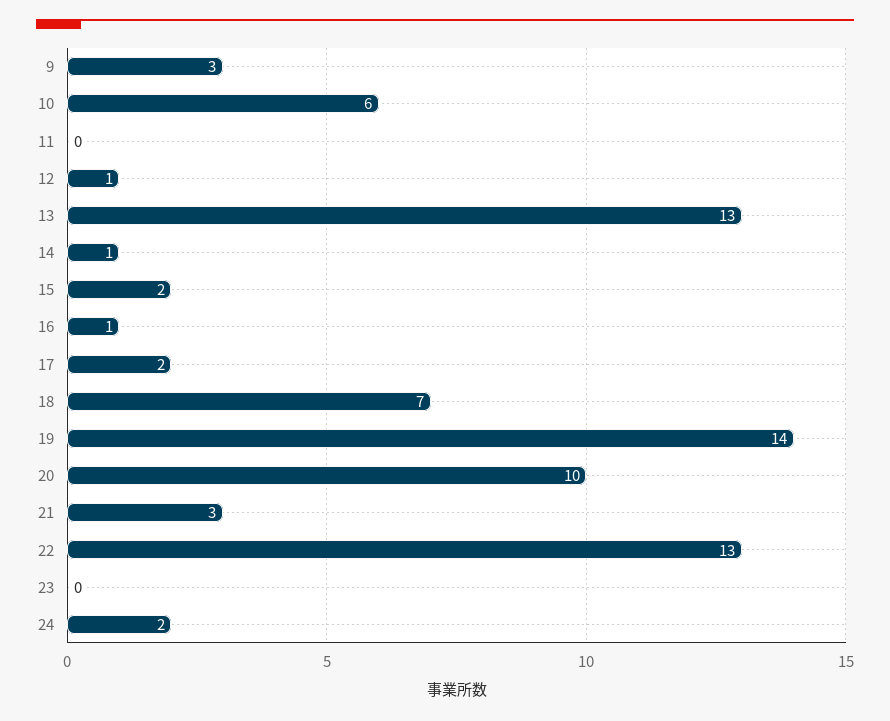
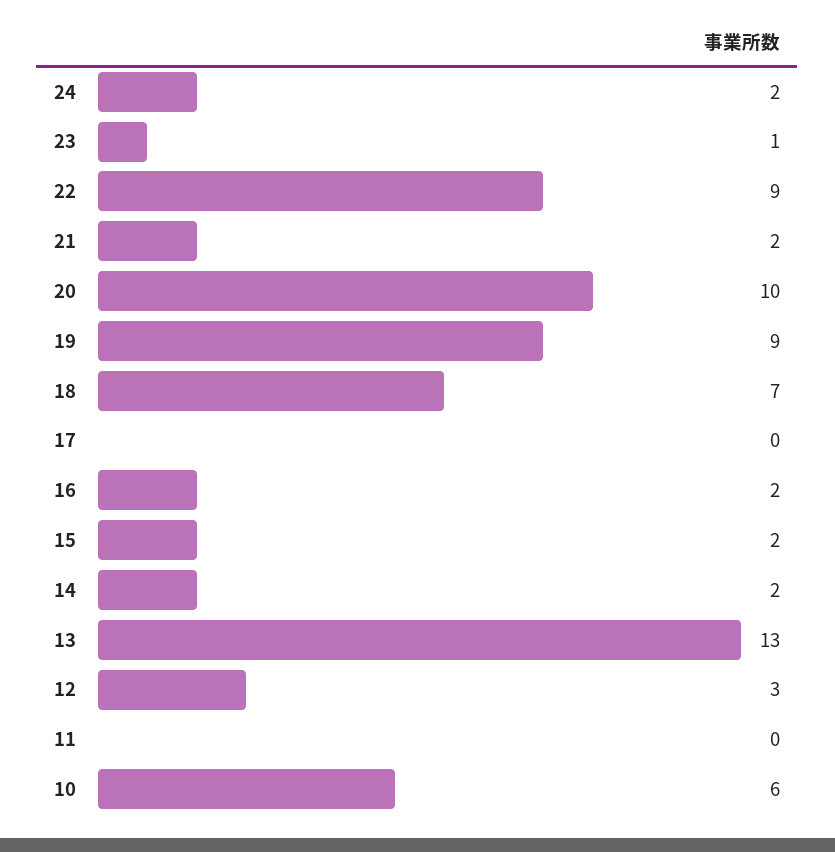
9: 3 -> none
12: 1 -> 3
14: 1 -> 2
16: 1 -> 2
17: 2 -> 0
19: 14 -> 9
21: 3 -> 2
22: 13 -> 9
23: 0 -> 1

